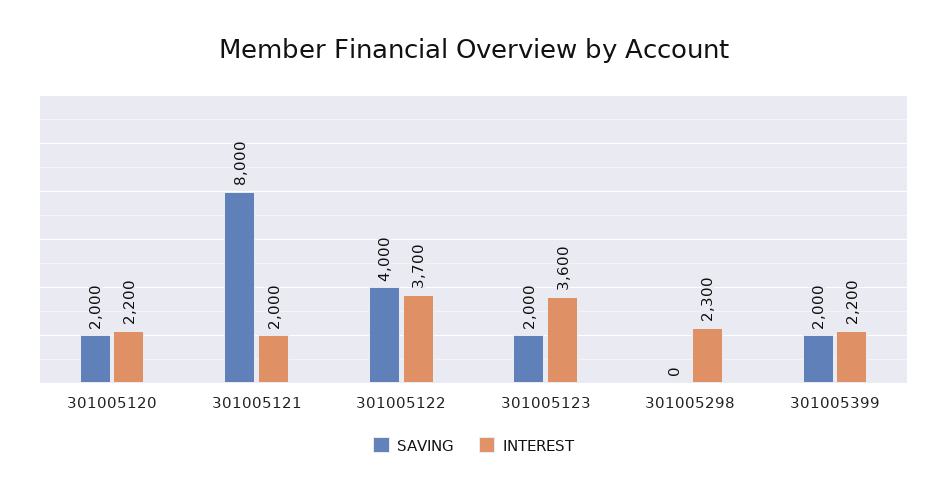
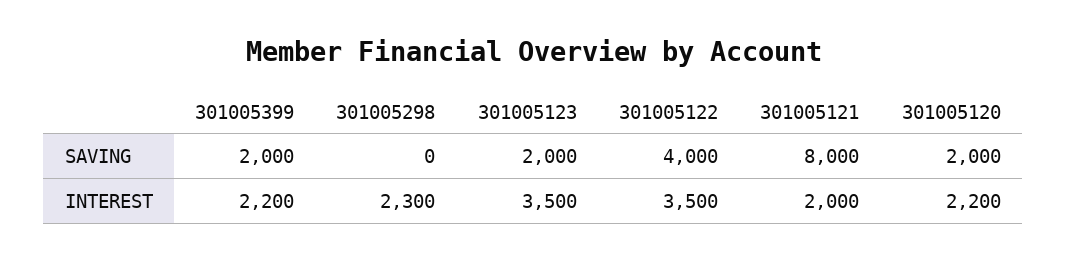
INTEREST, 301005122: 3700 -> 3500
INTEREST, 301005123: 3600 -> 3500

